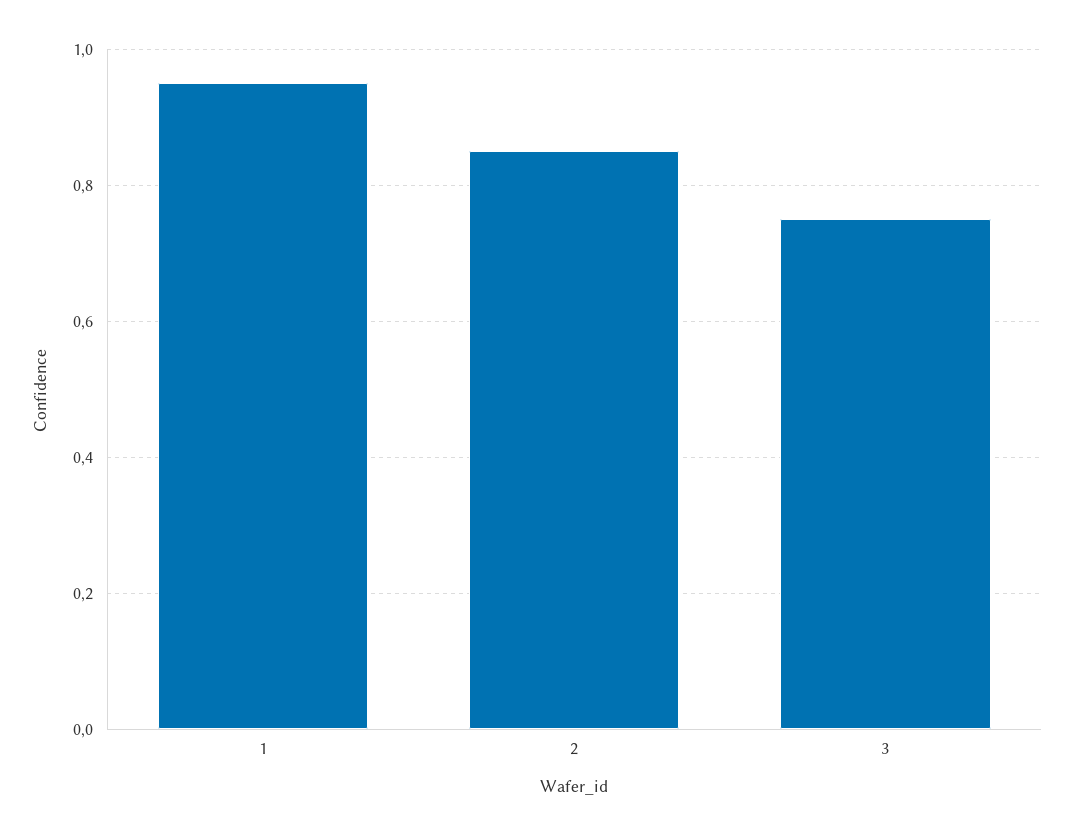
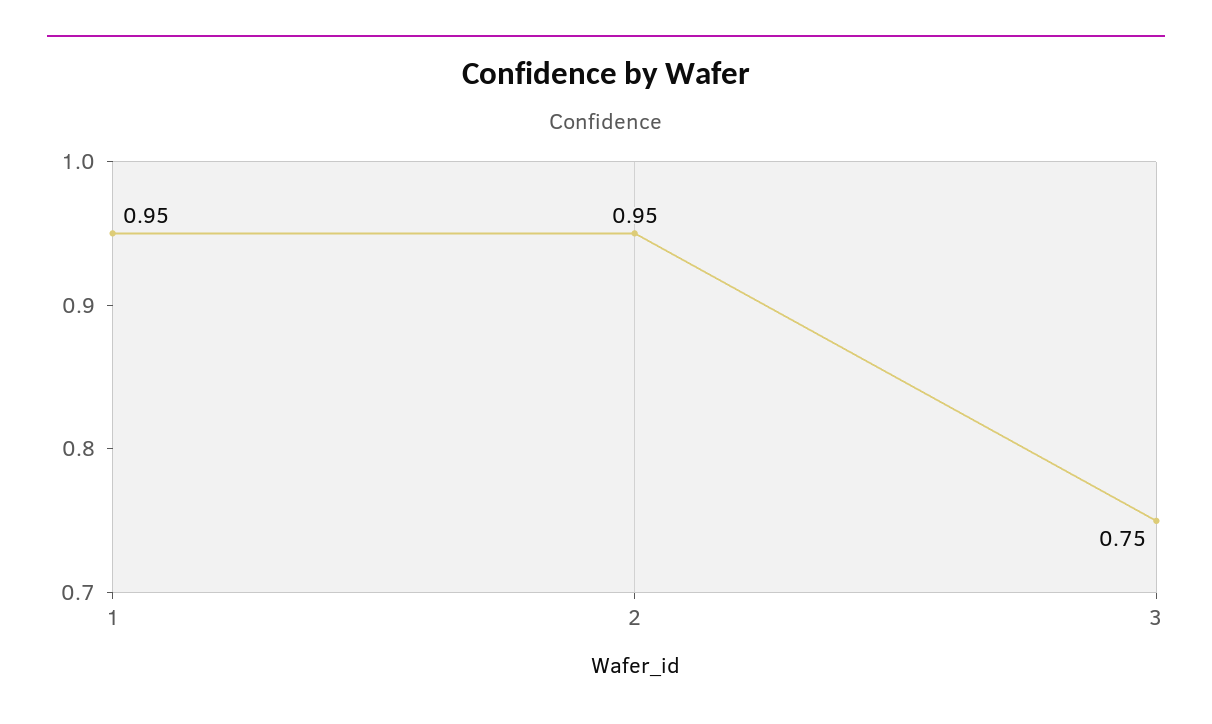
2: 0.85 -> 0.95

